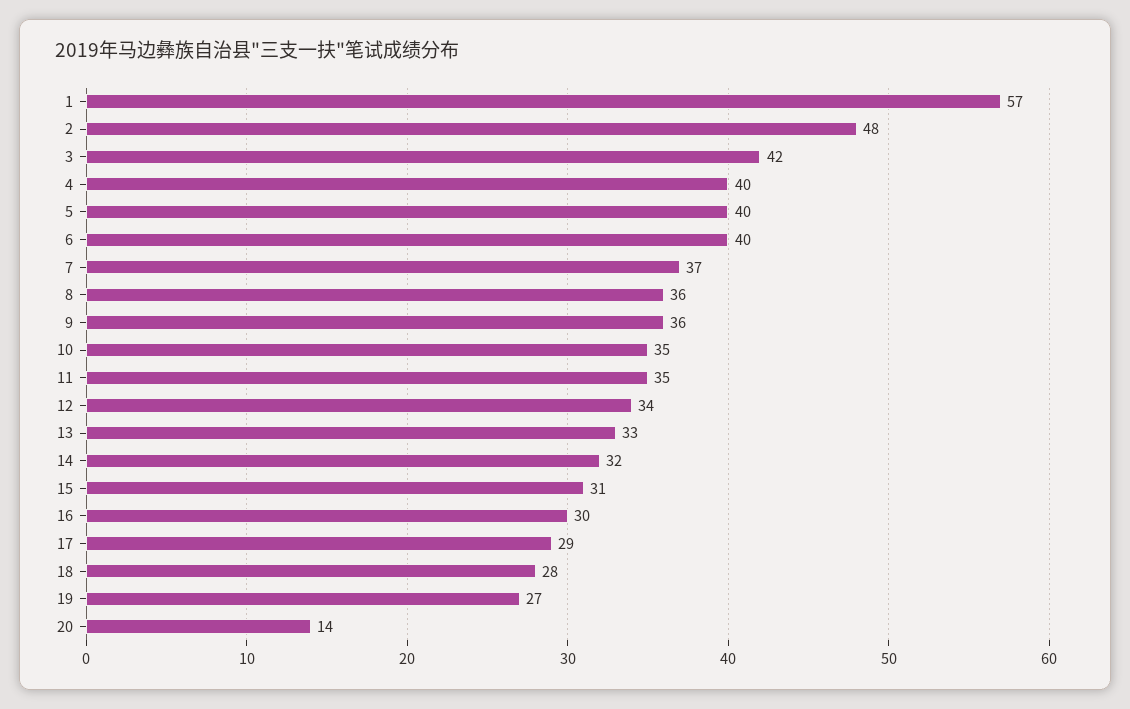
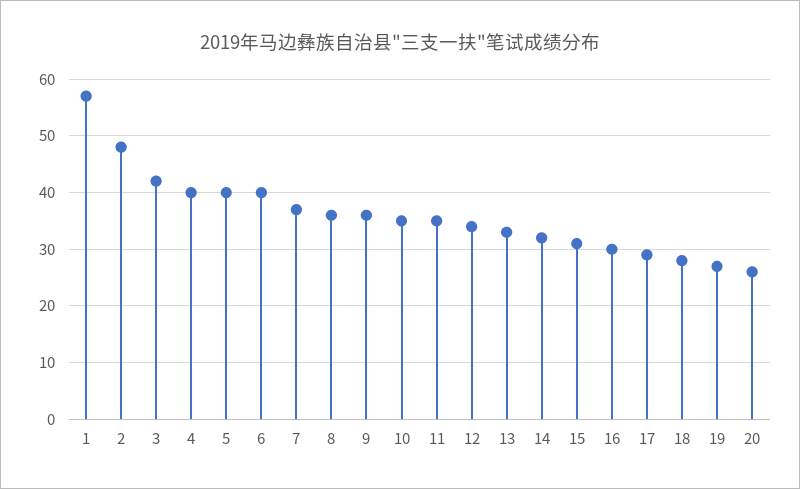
20: 14 -> 25

